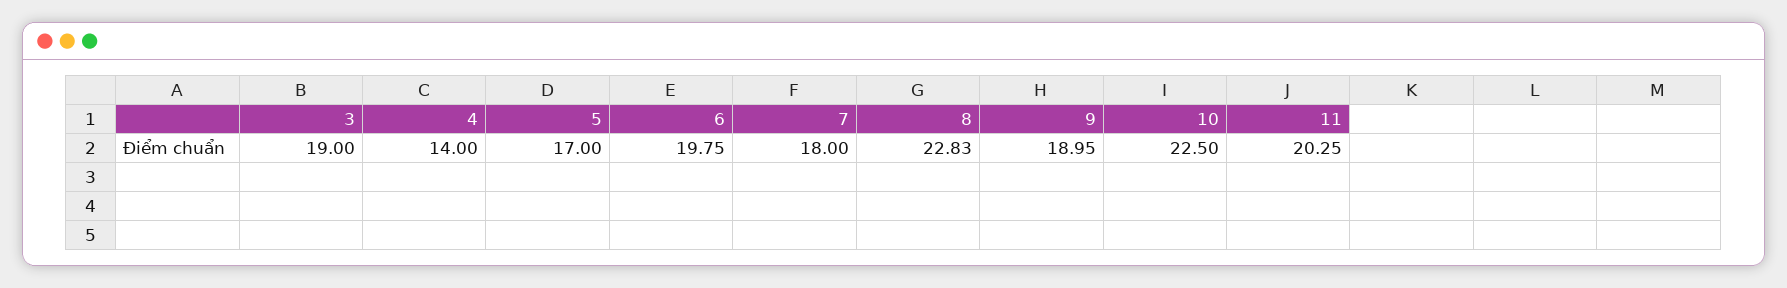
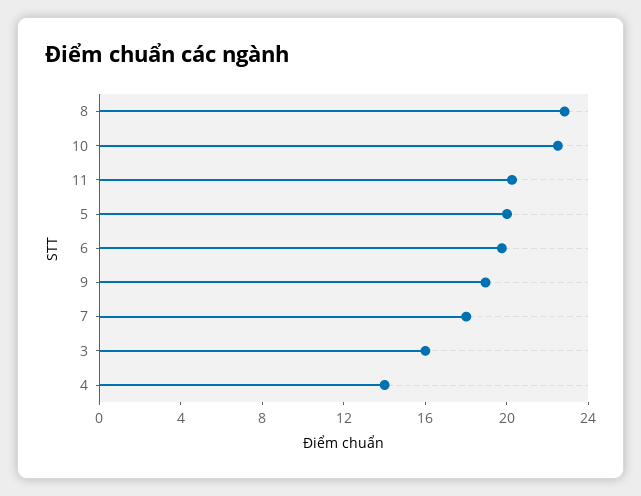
3: 19 -> 16
5: 17 -> 20

